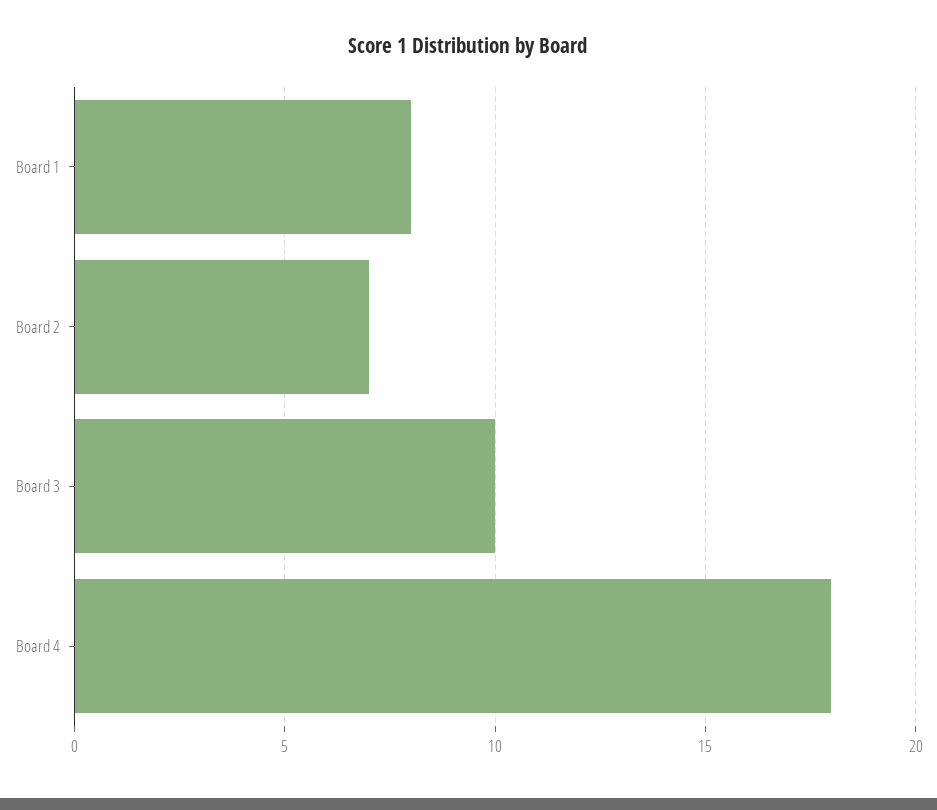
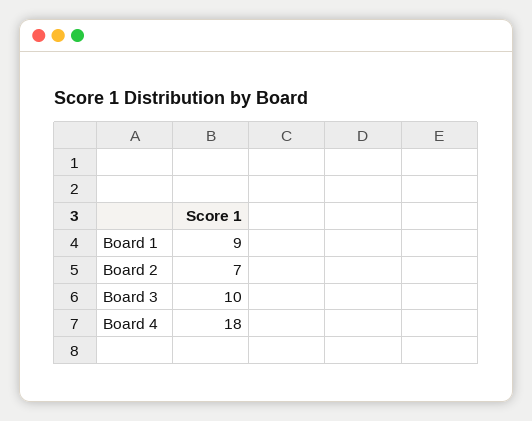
Board 1: 8 -> 9

